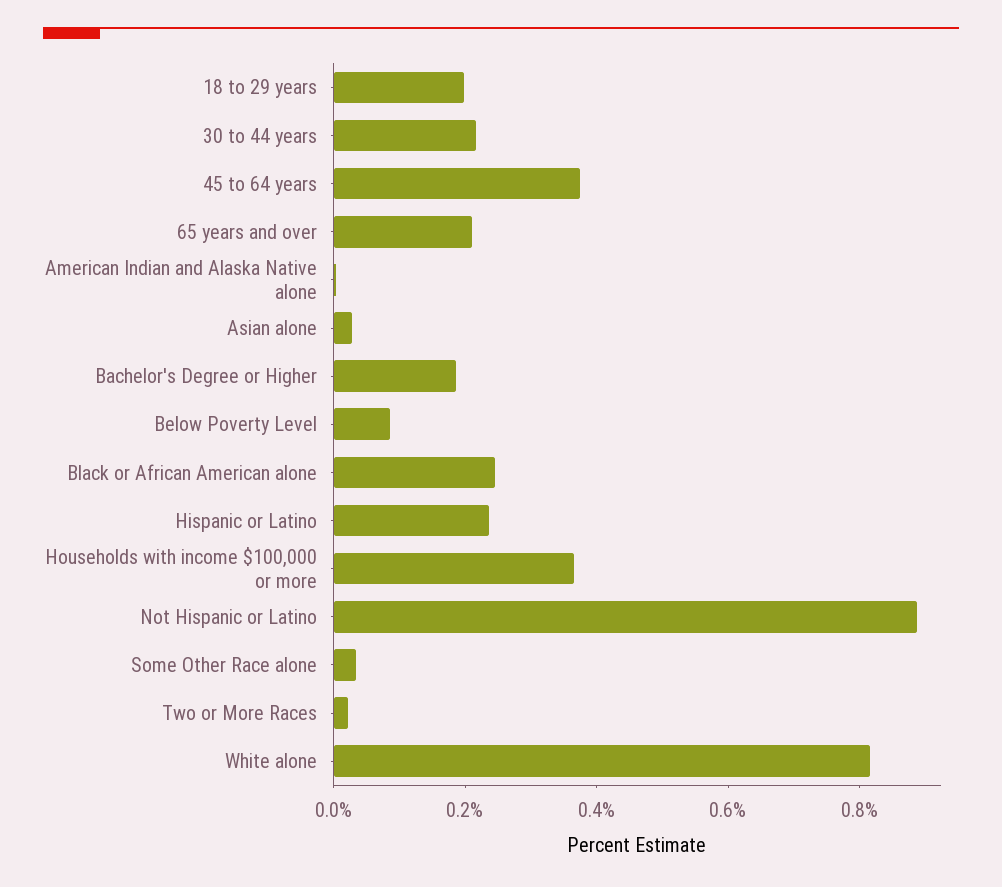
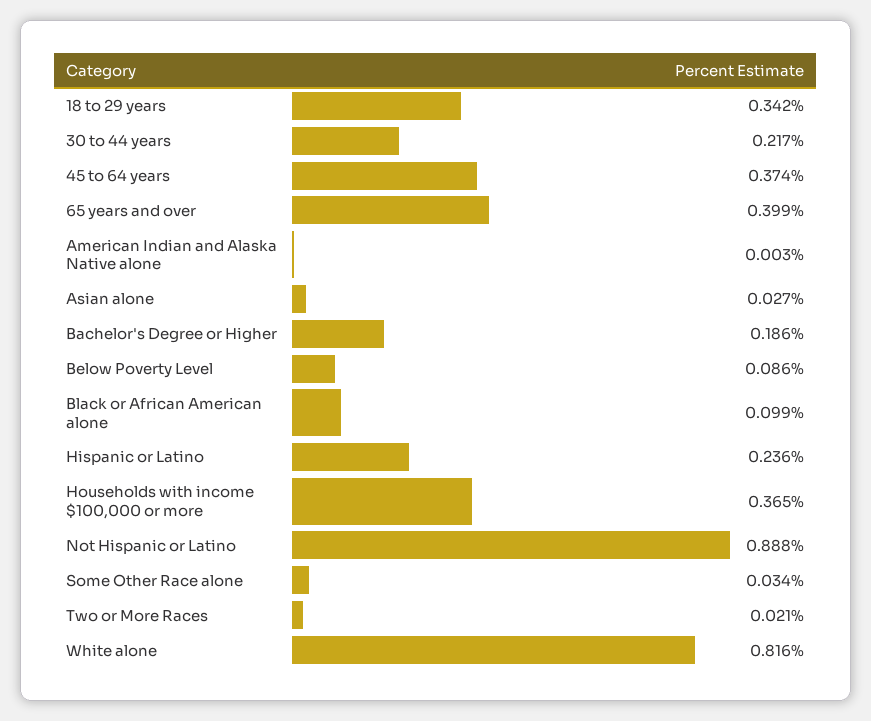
18 to 29 years: 0.2 -> 0.342
65 years and over: 0.2 -> 0.399
Black or African American alone: 0.25 -> 0.099

